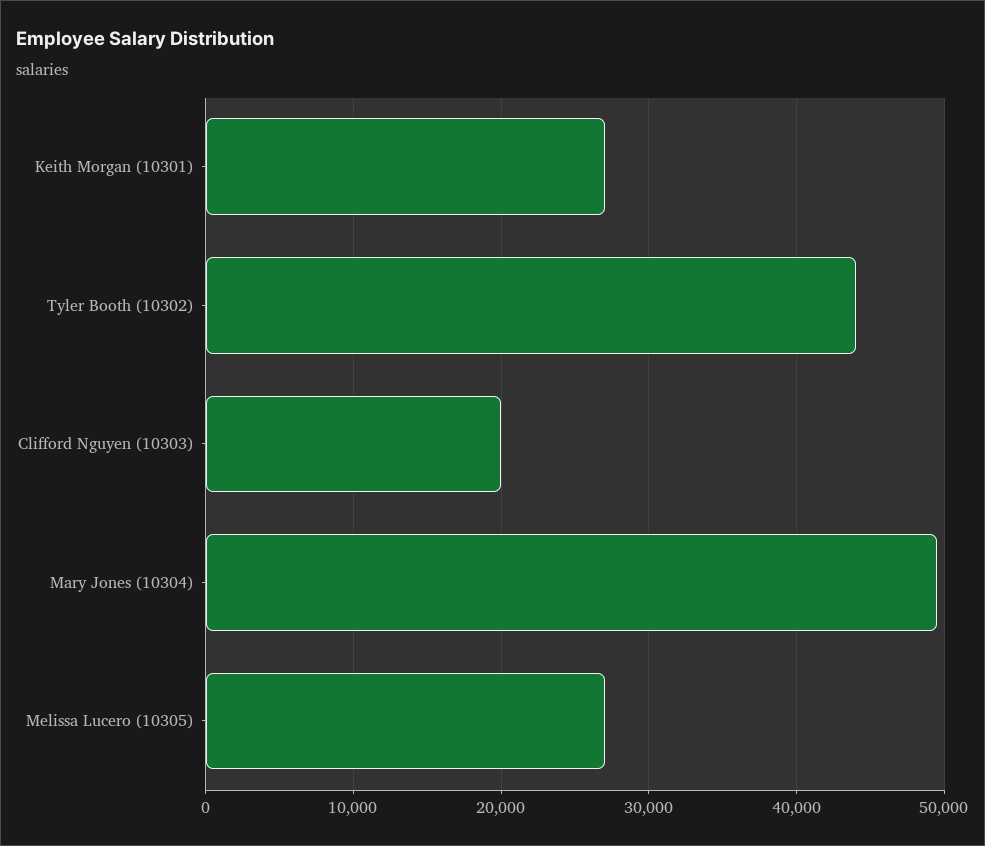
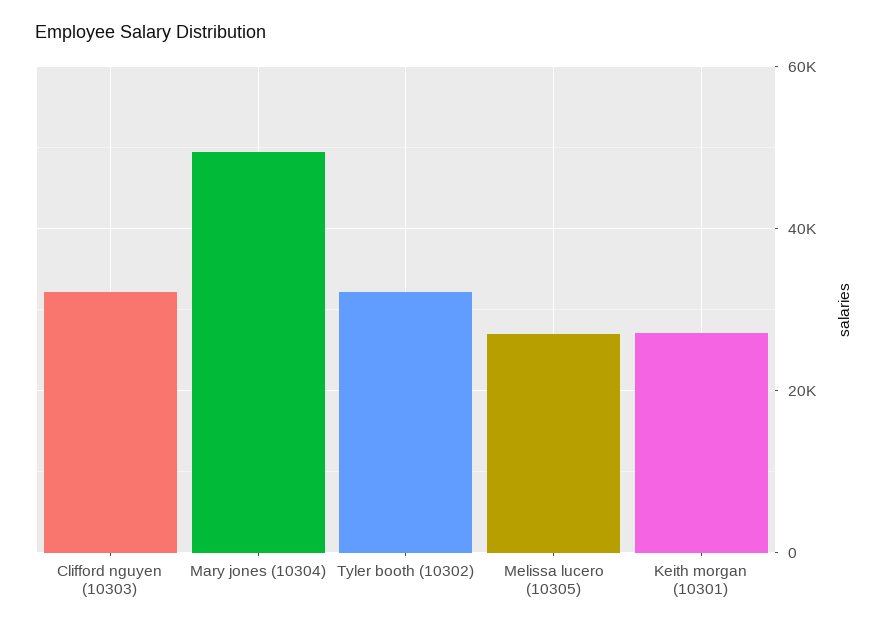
Tyler Booth (10302): 44000 -> 32000
Clifford Nguyen (10303): 20000 -> 32000

